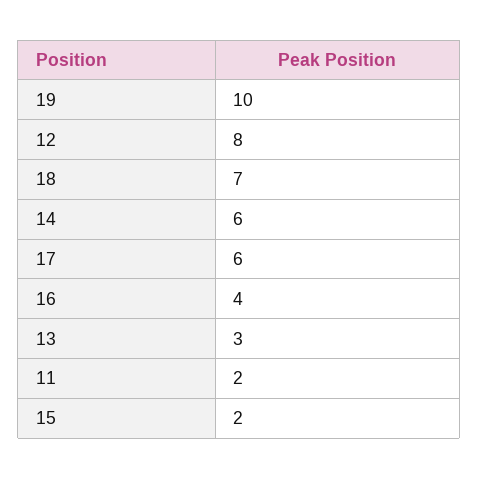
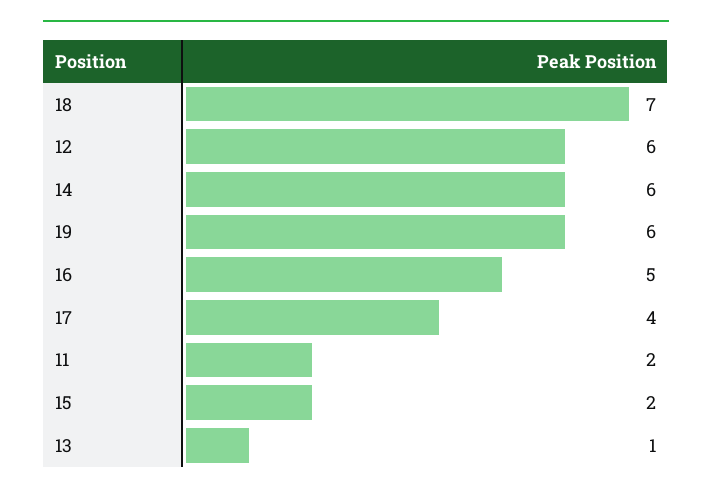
19: 10 -> 6
12: 8 -> 6
17: 6 -> 4
16: 4 -> 5
13: 3 -> 1

